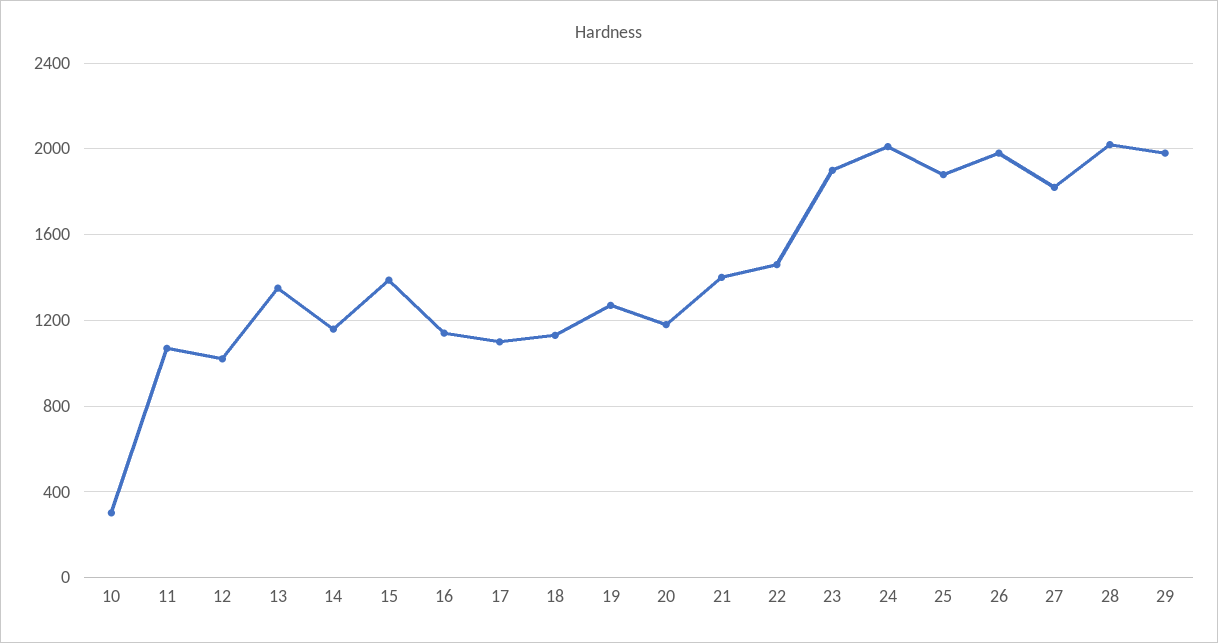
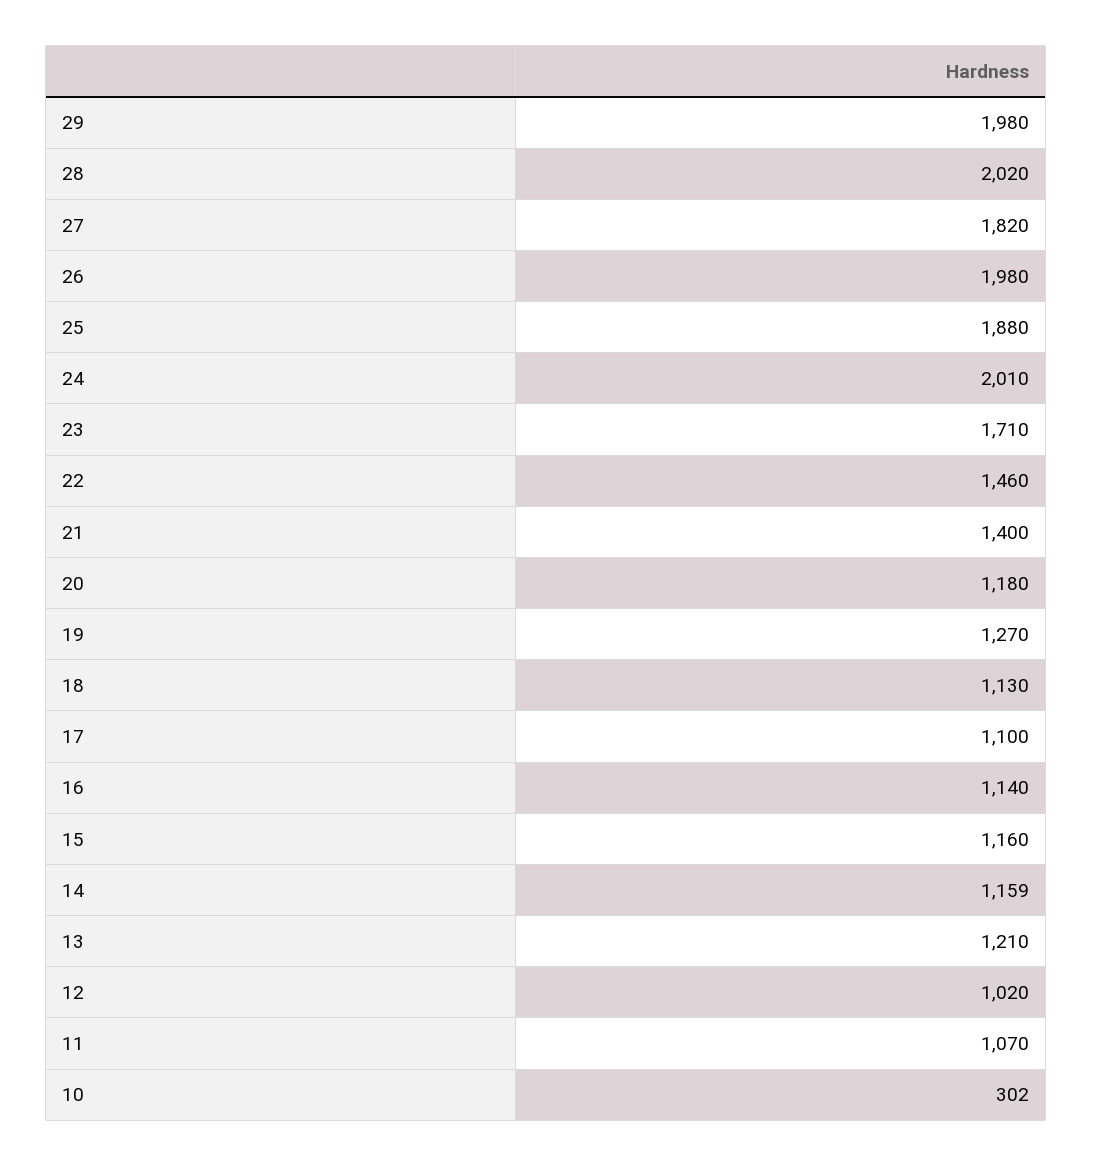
13: 1350 -> 1210
15: 1400 -> 1160
23: 1900 -> 1710

